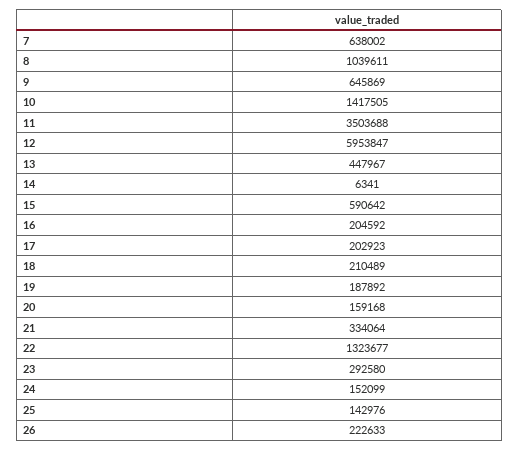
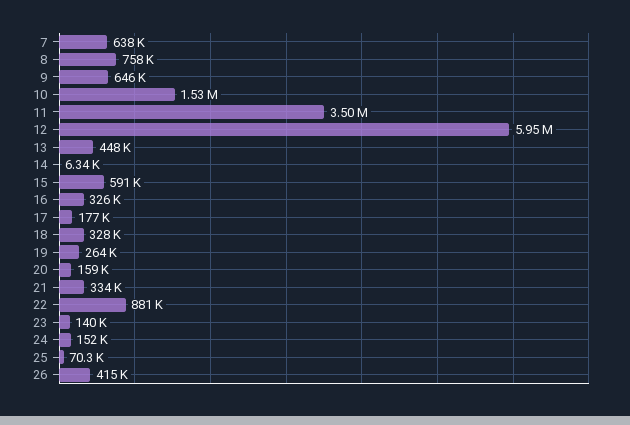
8: 1039611 -> 758000
10: 1417505 -> 1530000
16: 204592 -> 326000
17: 202923 -> 177000
18: 210489 -> 328000
19: 187892 -> 264000
22: 1323677 -> 881000
23: 292580 -> 140000
25: 142976 -> 70300
26: 222633 -> 415000

